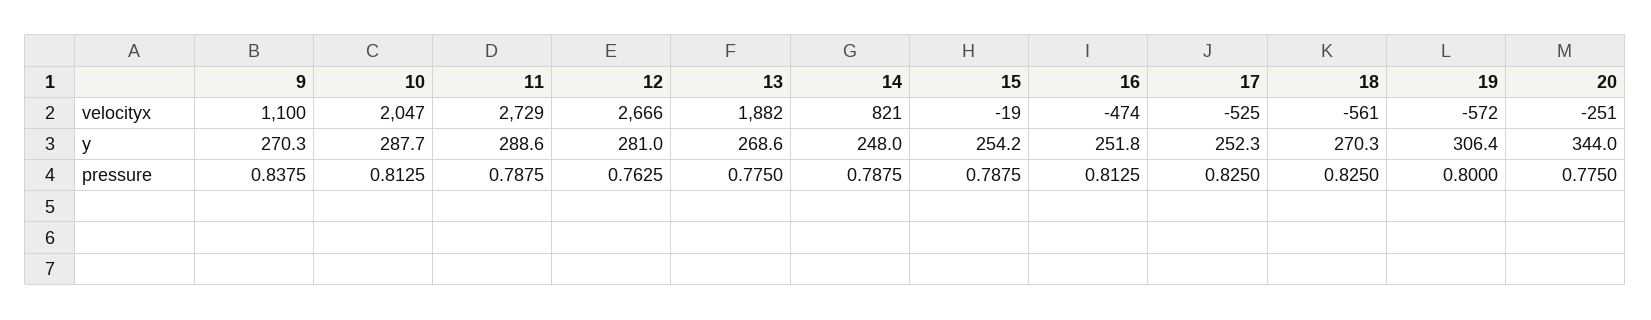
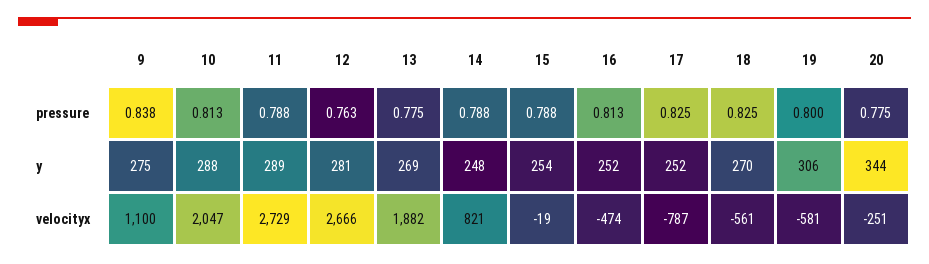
17, velocityx: -525 -> -787
19, velocityx: -572 -> -581
9, y: 270.3 -> 275

